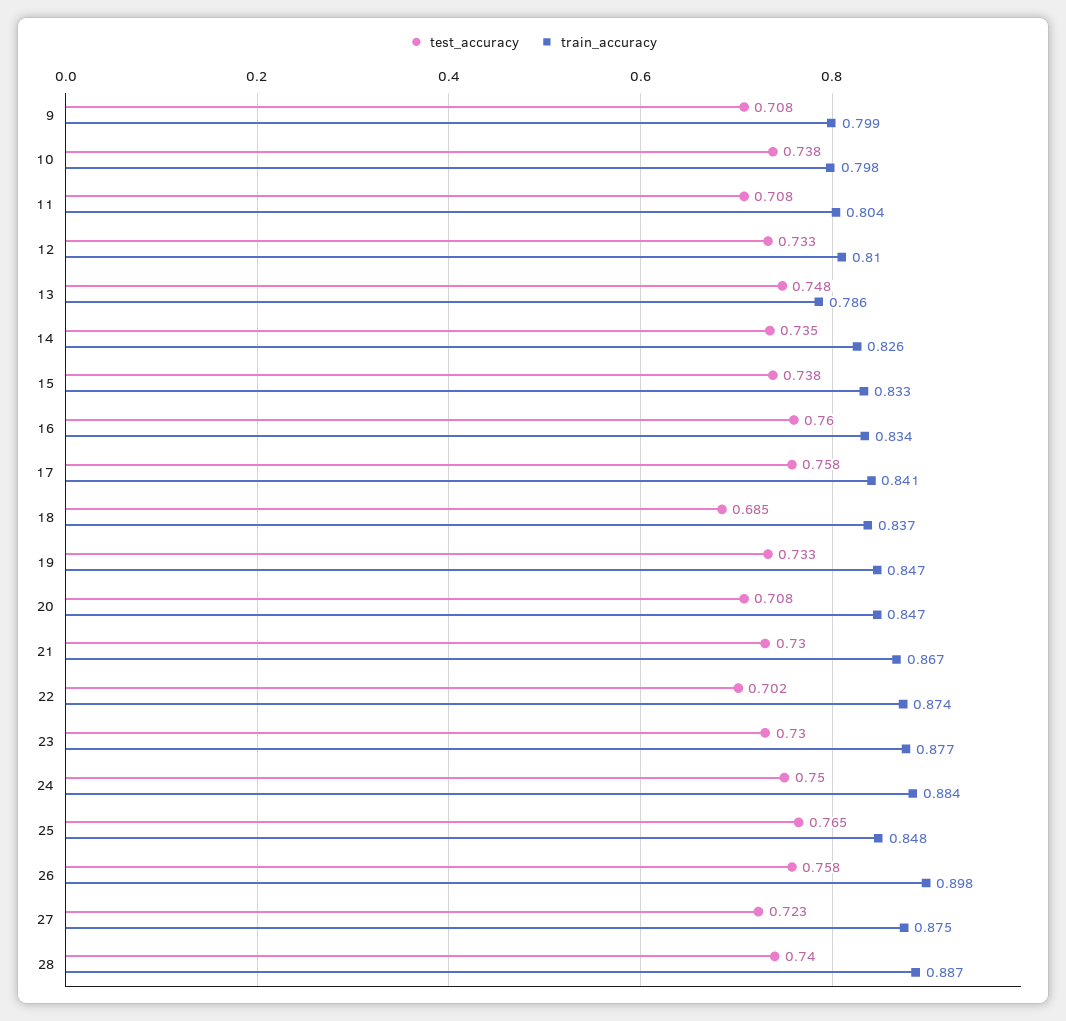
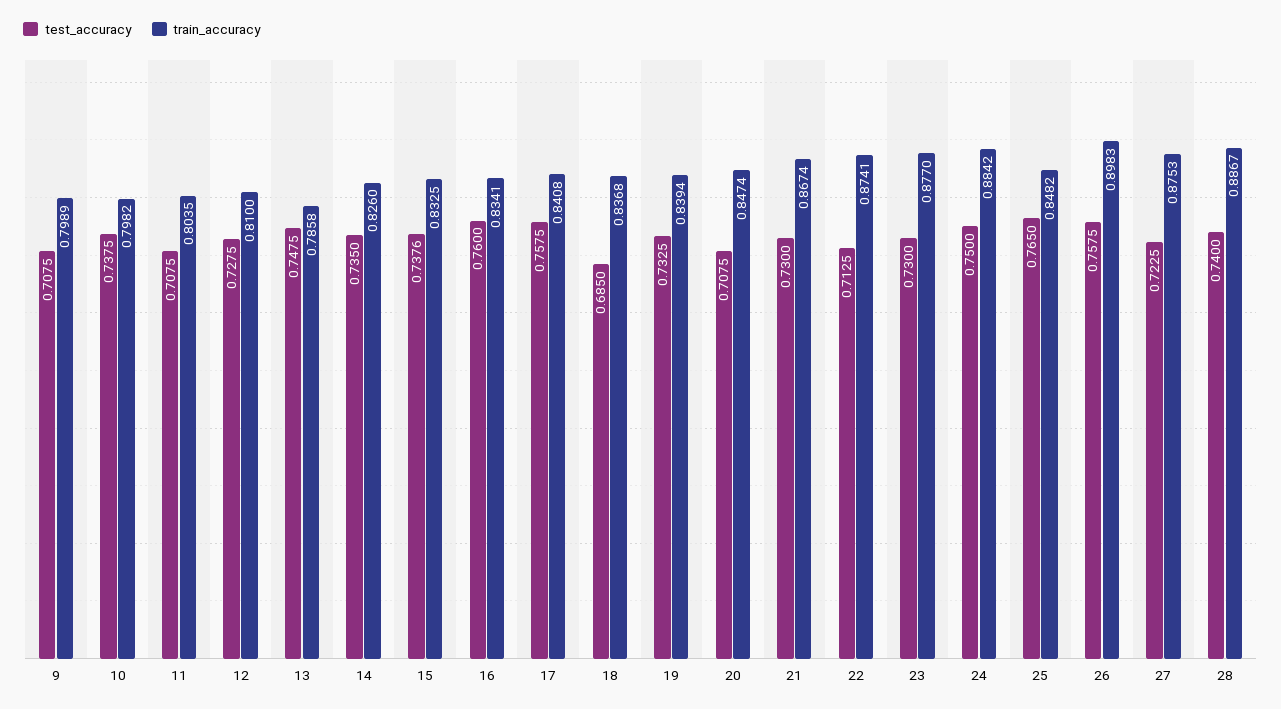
test_accuracy, 12: 0.733 -> 0.7275
train_accuracy, 19: 0.847 -> 0.8394
test_accuracy, 22: 0.702 -> 0.7125

